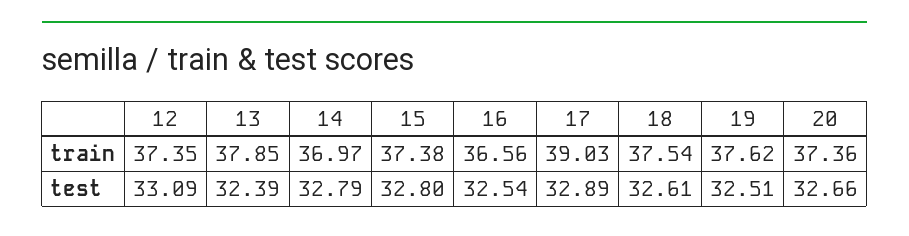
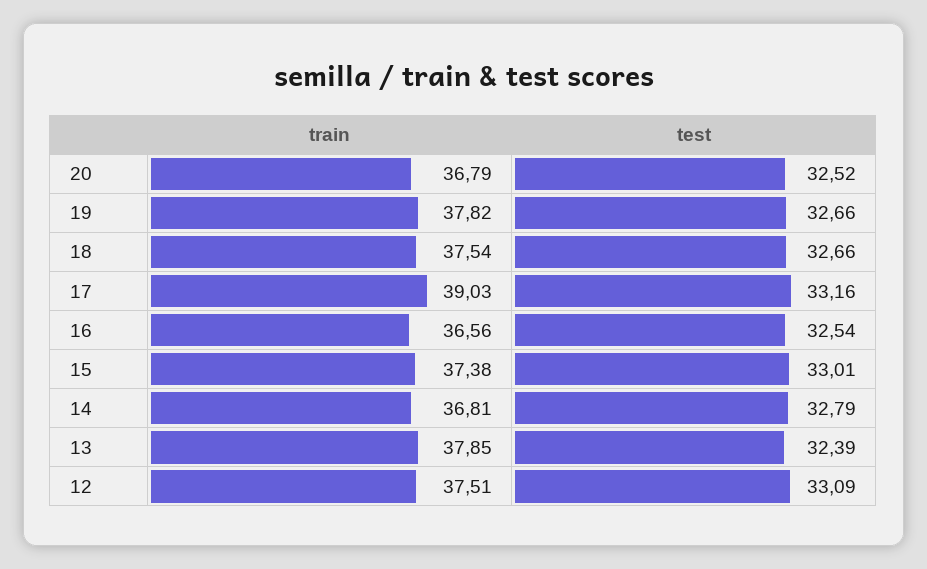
12, train: 37.35 -> 37.51
14, train: 36.97 -> 36.81
19, train: 37.62 -> 37.82
20, train: 37.36 -> 36.79
15, test: 32.8 -> 33.01
17, test: 32.89 -> 33.16
18, test: 32.61 -> 32.66
19, test: 32.51 -> 32.66
20, test: 32.66 -> 32.52

